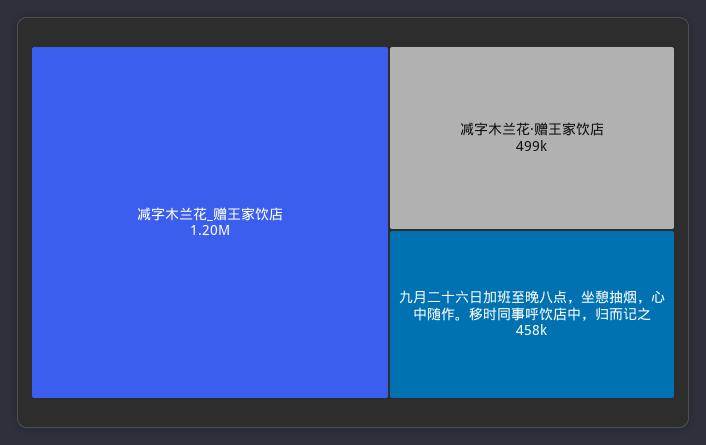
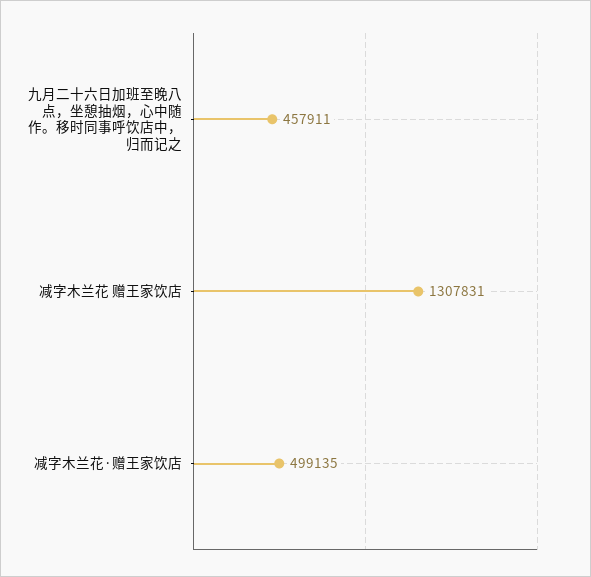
减字木兰花_赠王家饮店: 1200000 -> 1307831

